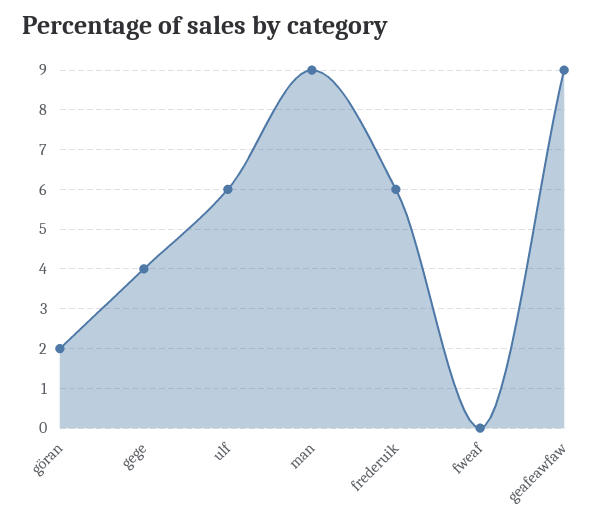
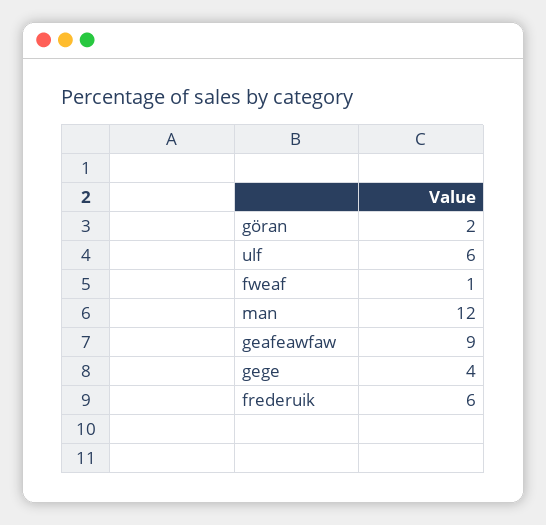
man: 9 -> 12
fweaf: 0 -> 1

